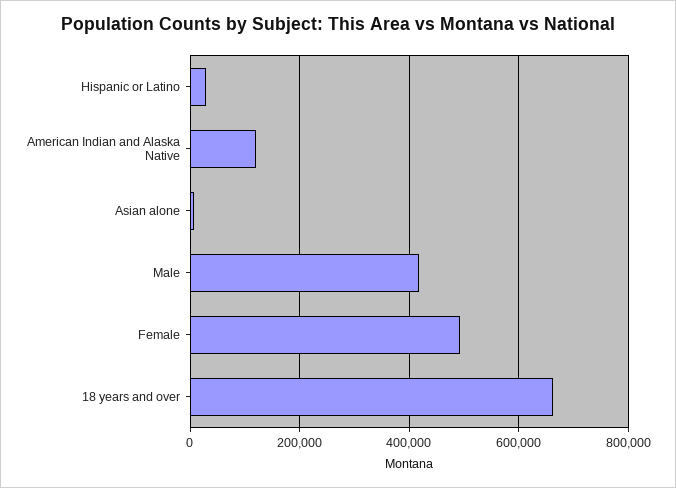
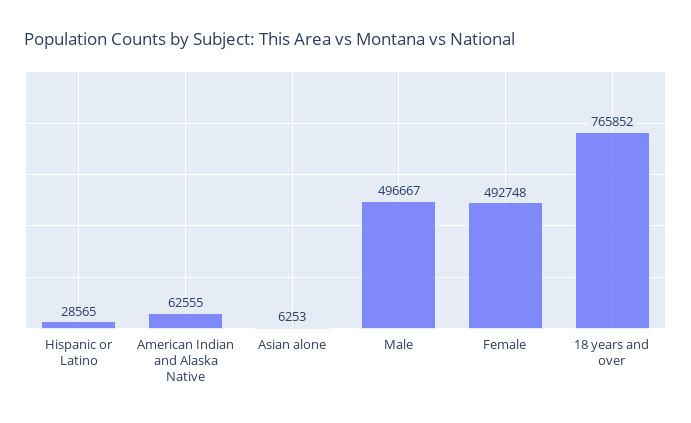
American Indian and Alaska Native: 120000 -> 62555
Male: 420000 -> 496667
18 years and over: 660000 -> 765852

